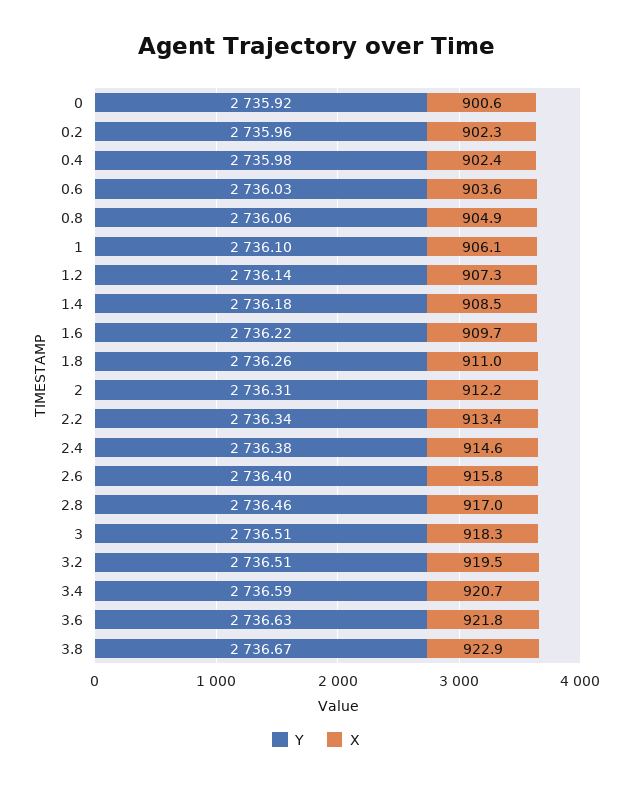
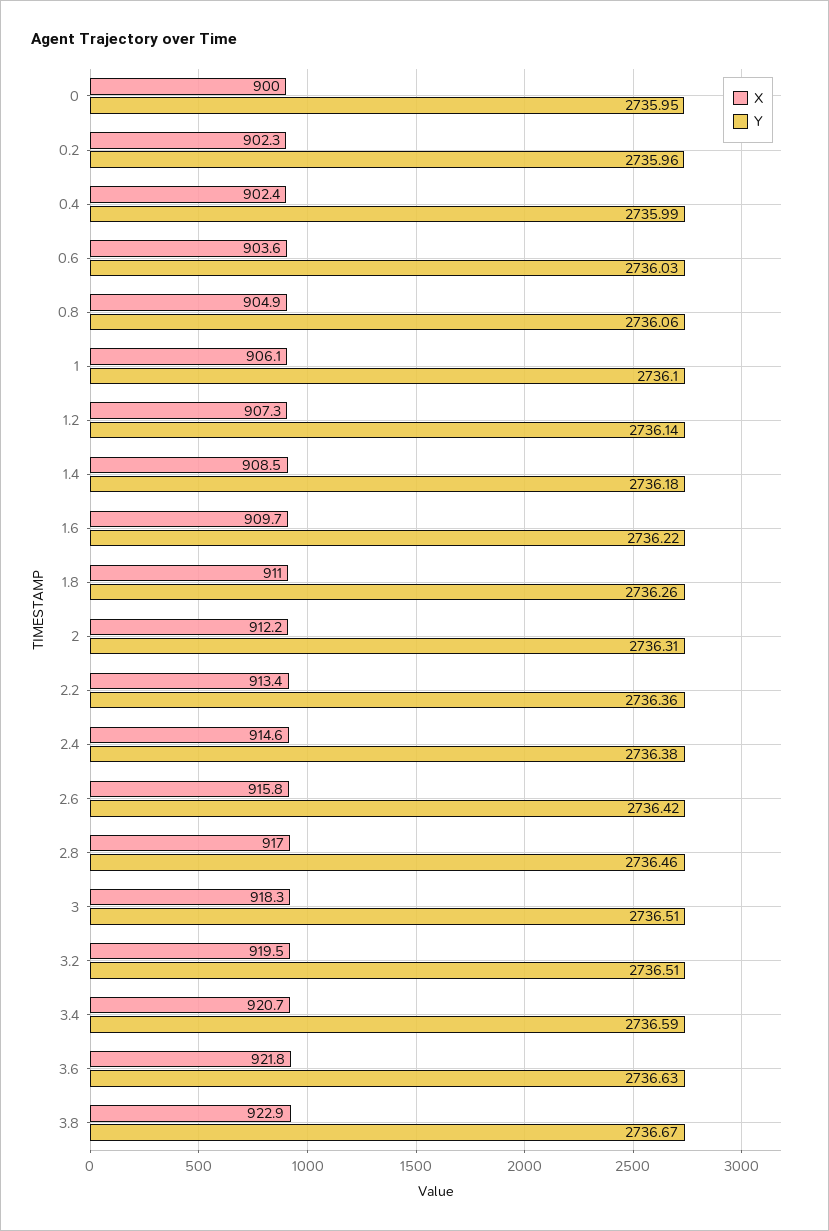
Y, 0: 2735.92 -> 2735.95
X, 0: 900.6 -> 900
Y, 0.4: 2735.98 -> 2735.99
Y, 2.2: 2736.34 -> 2736.36
Y, 2.6: 2736.4 -> 2736.42

